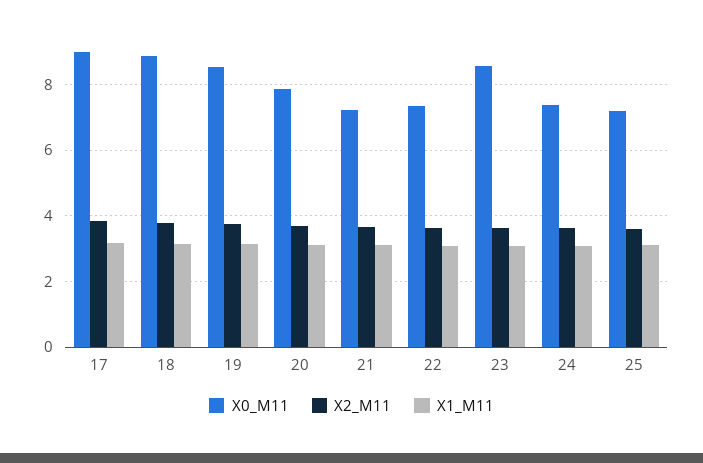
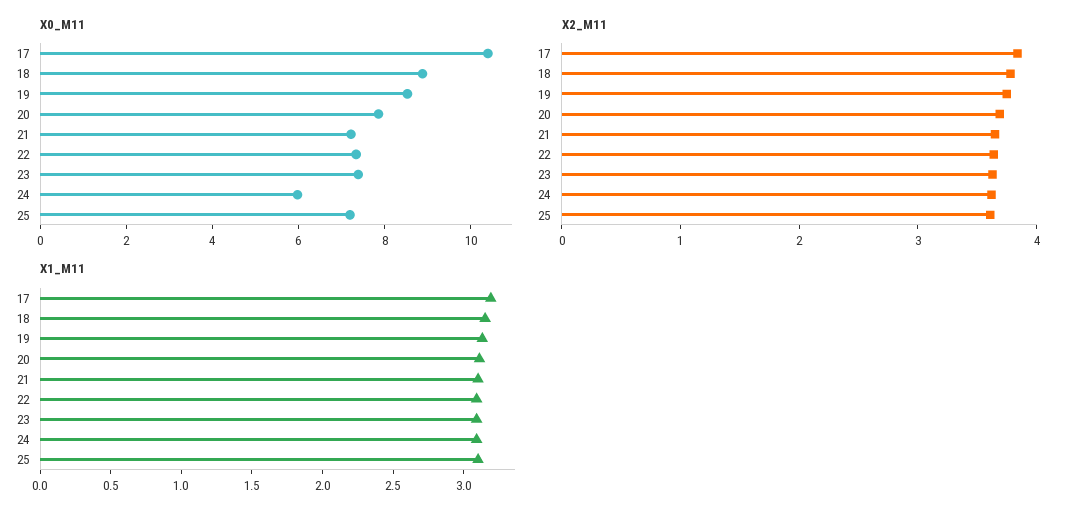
X0_M11, 17: 9 -> 10.5
X0_M11, 23: 8.6 -> 7.5
X0_M11, 24: 7.4 -> 6

